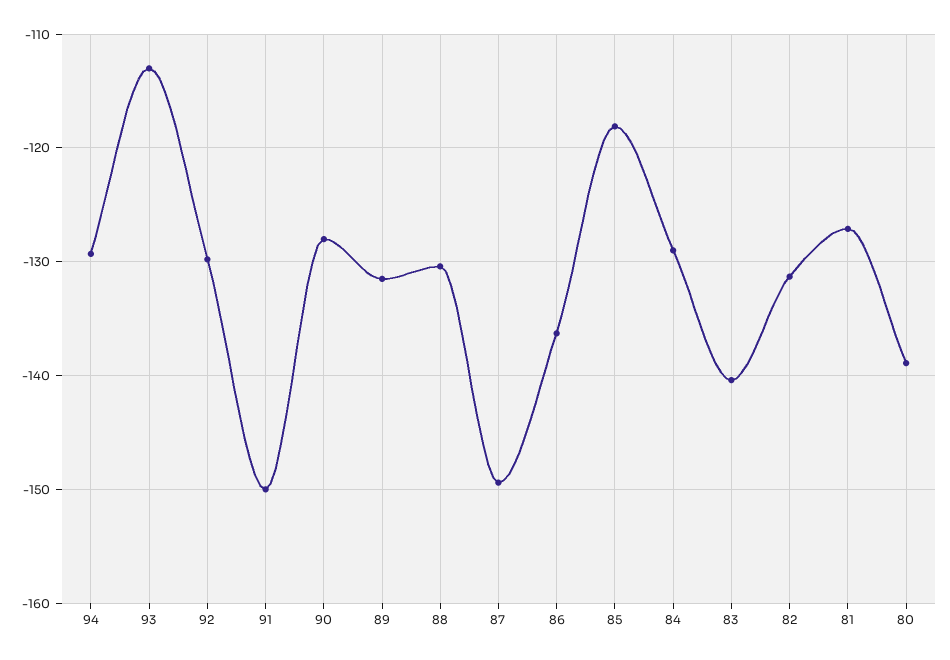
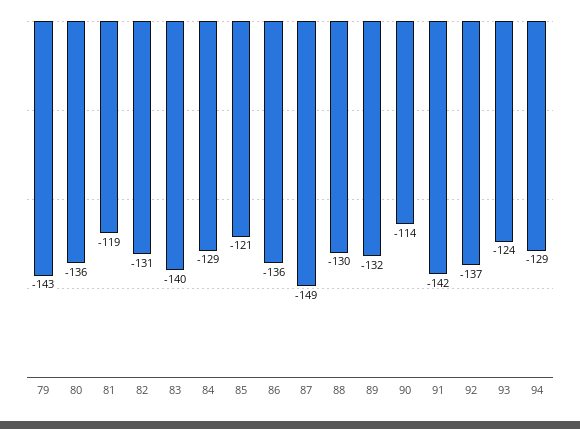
93: -113 -> -124
92: -130 -> -137
91: -150 -> -142
90: -128 -> -114
85: -118 -> -121
81: -127 -> -119
80: -139 -> -136
79: none -> -143

